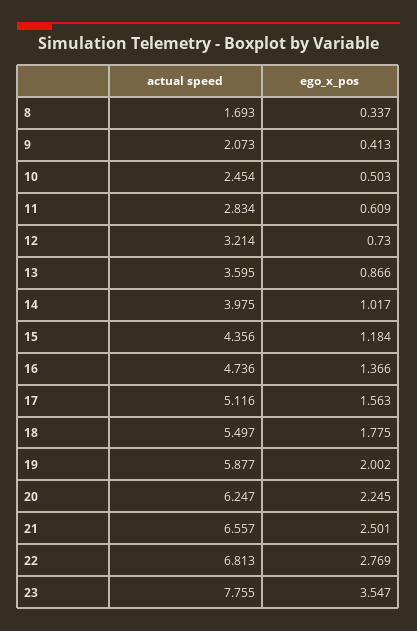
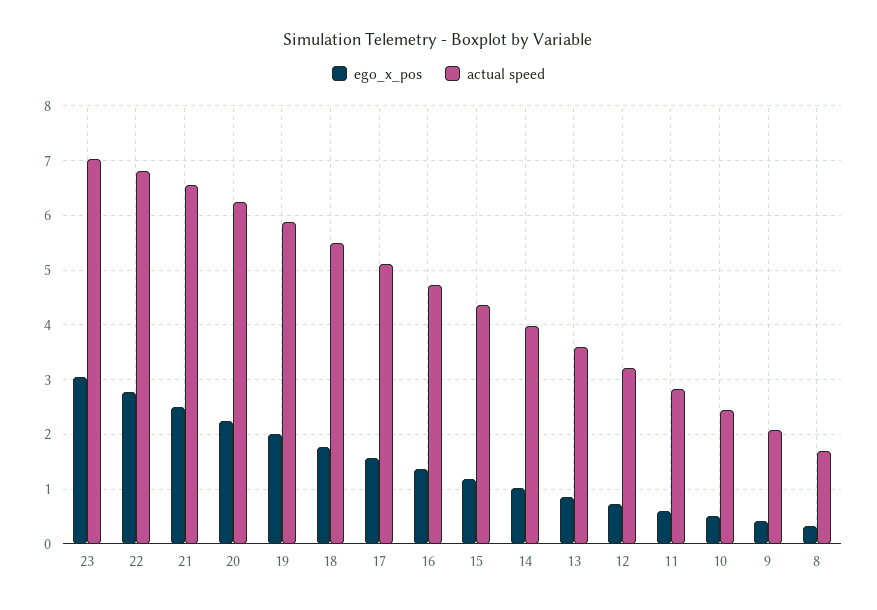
actual speed, 23: 7.755 -> 7
ego_x_pos, 23: 3.547 -> 3

